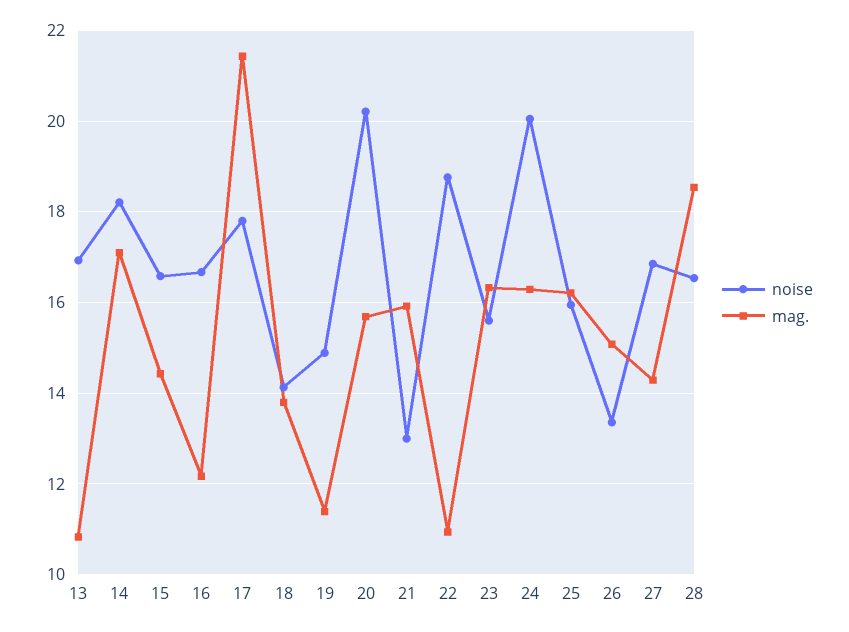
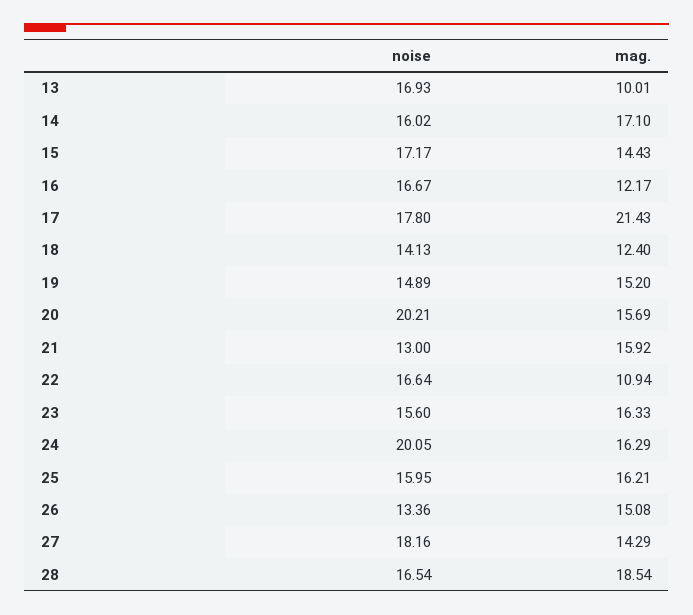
mag., 13: 10.8 -> 10.01
noise, 14: 18.2 -> 16.02
noise, 15: 16.6 -> 17.17
mag., 18: 13.8 -> 12.4
mag., 19: 11.4 -> 15.2
noise, 22: 18.8 -> 16.64
noise, 27: 16.8 -> 18.16

